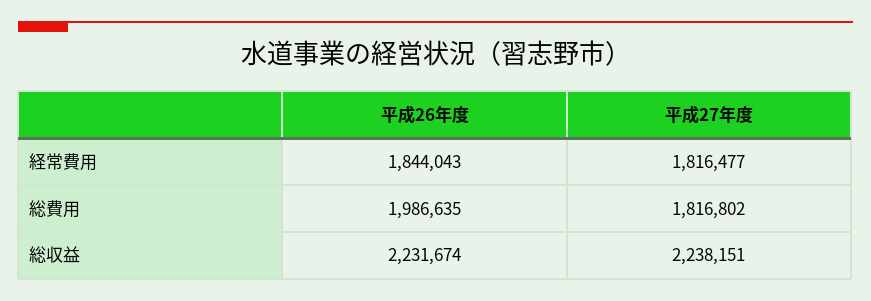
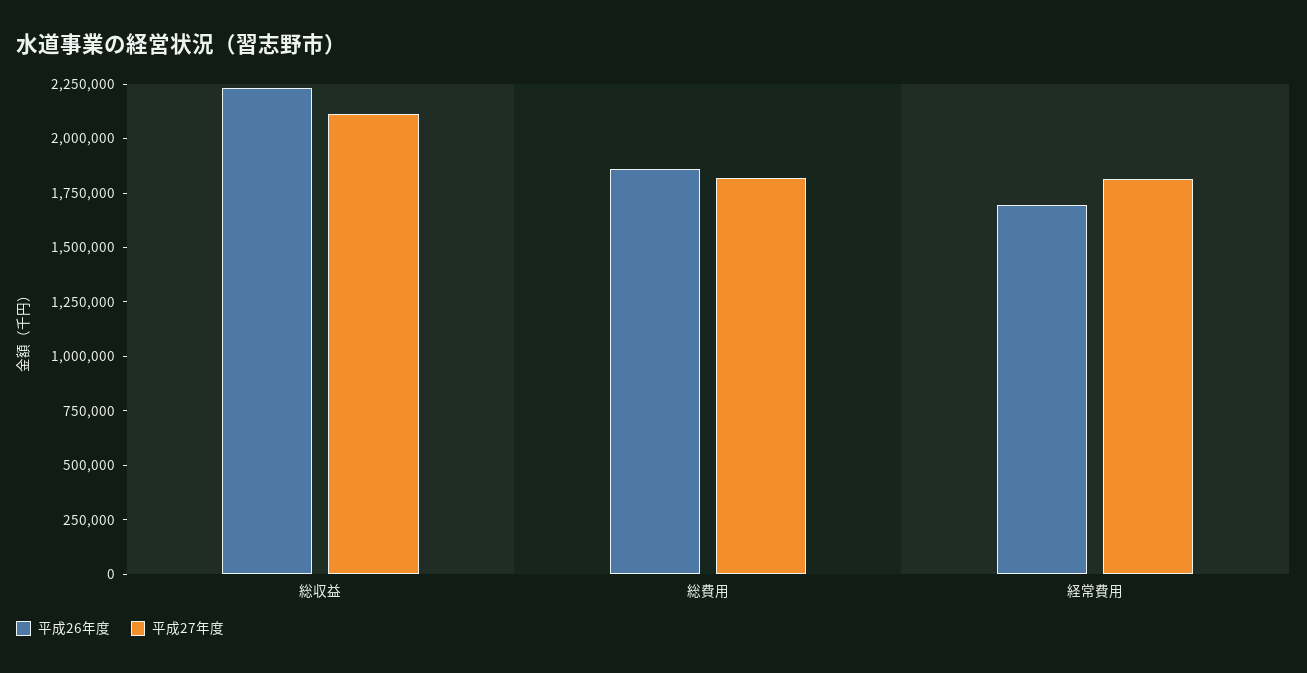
平成26年度, 経常費用: 1844043 -> 1700000
平成26年度, 総費用: 1986635 -> 1850000
平成27年度, 総収益: 2238151 -> 2100000

